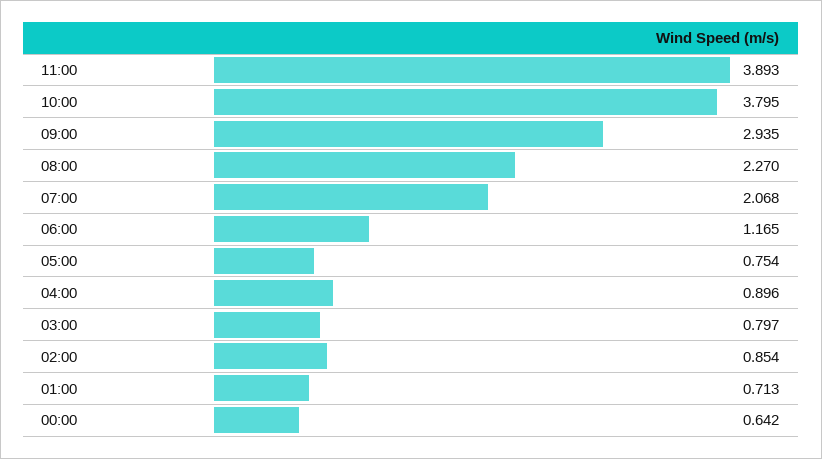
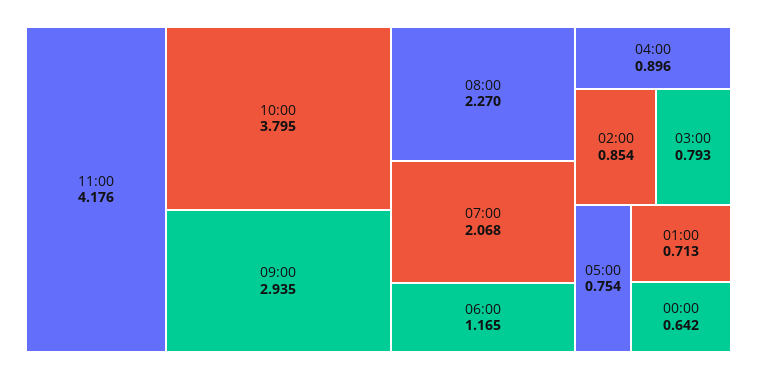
11:00: 3.893 -> 4.176
03:00: 0.797 -> 0.793

